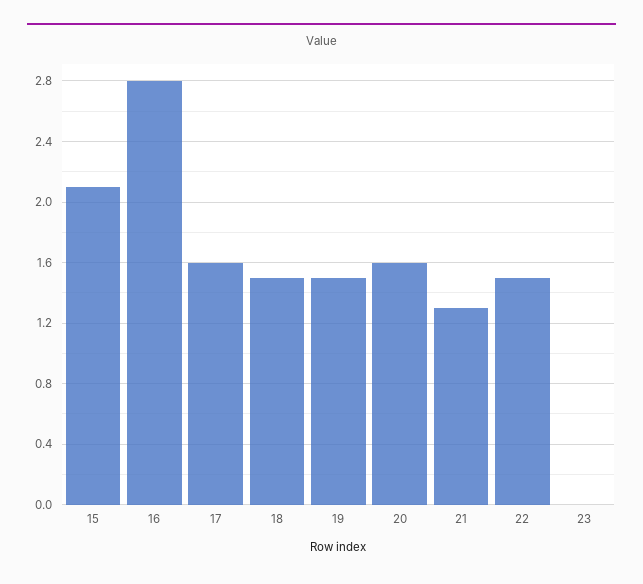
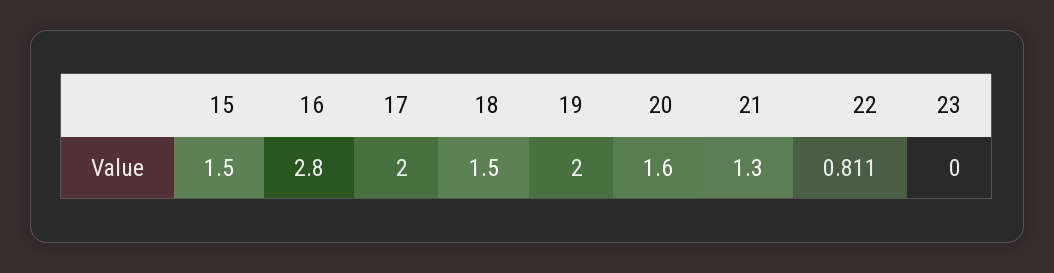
15: 2.1 -> 1.5
17: 1.6 -> 2
19: 1.5 -> 2
22: 1.5 -> 0.811

